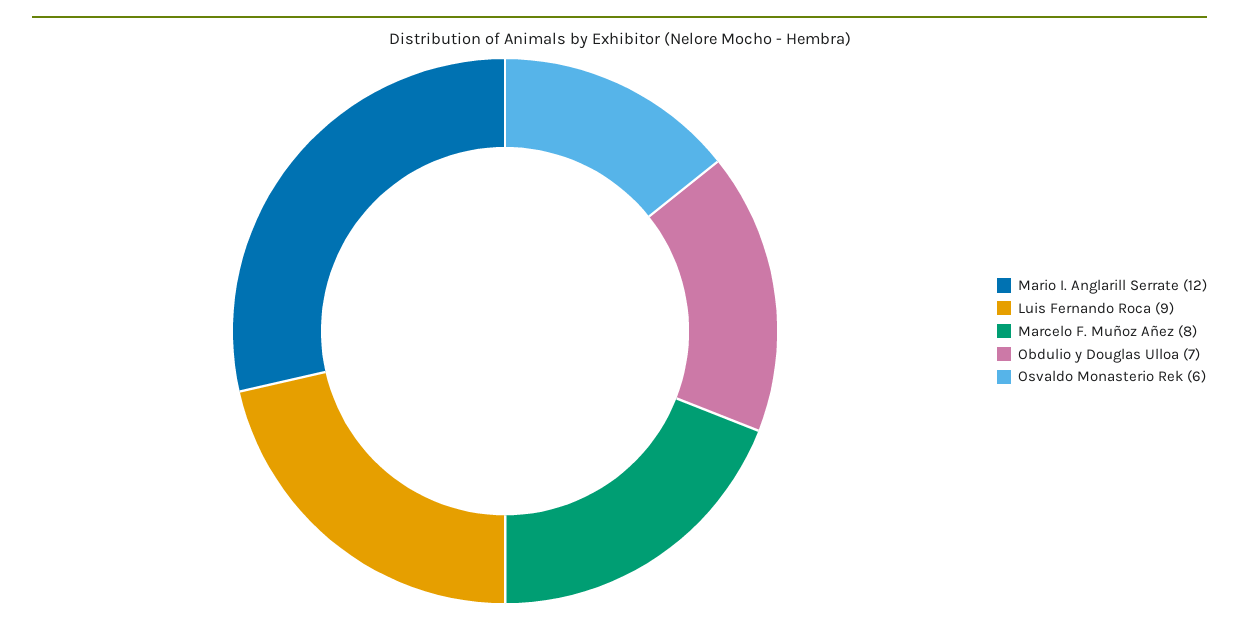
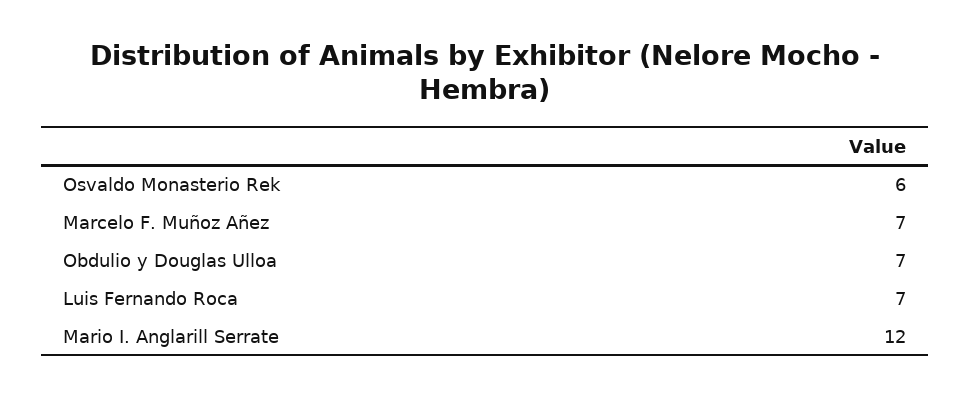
Luis Fernando Roca: 9 -> 7
Marcelo F. Muñoz Añez: 8 -> 7

